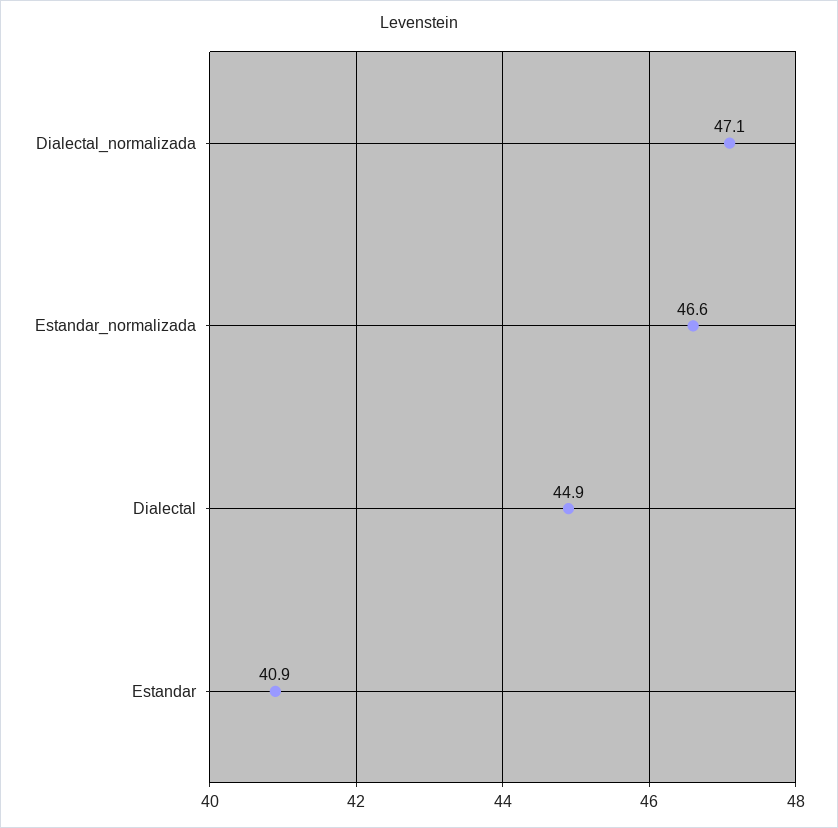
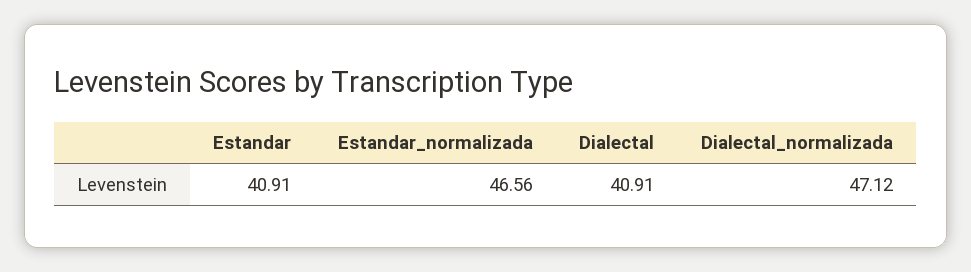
Dialectal: 44.9 -> 40.91

